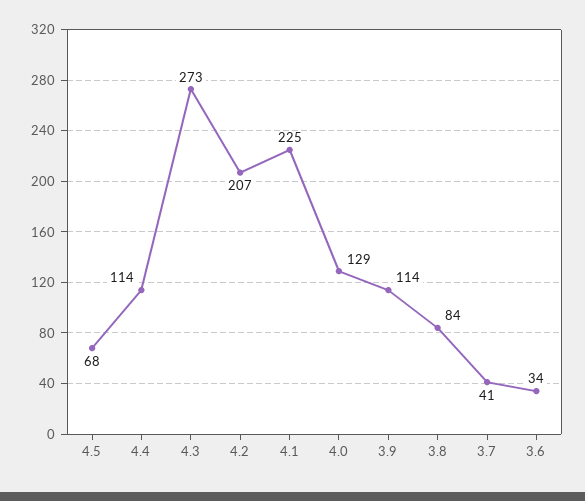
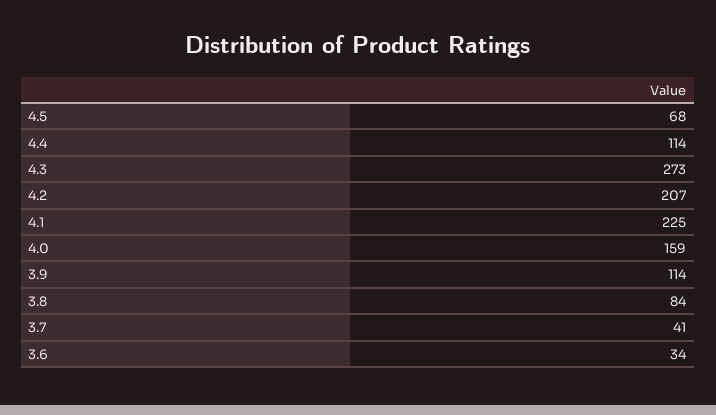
4.0: 129 -> 159

